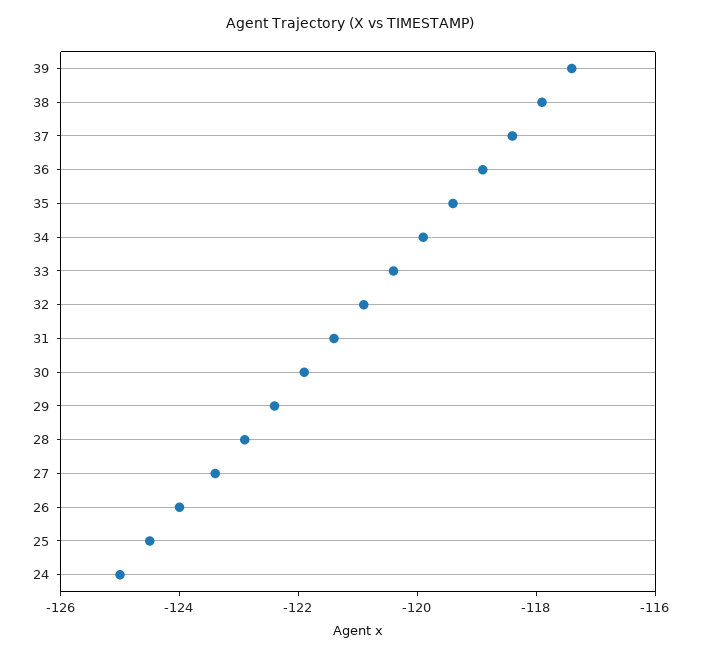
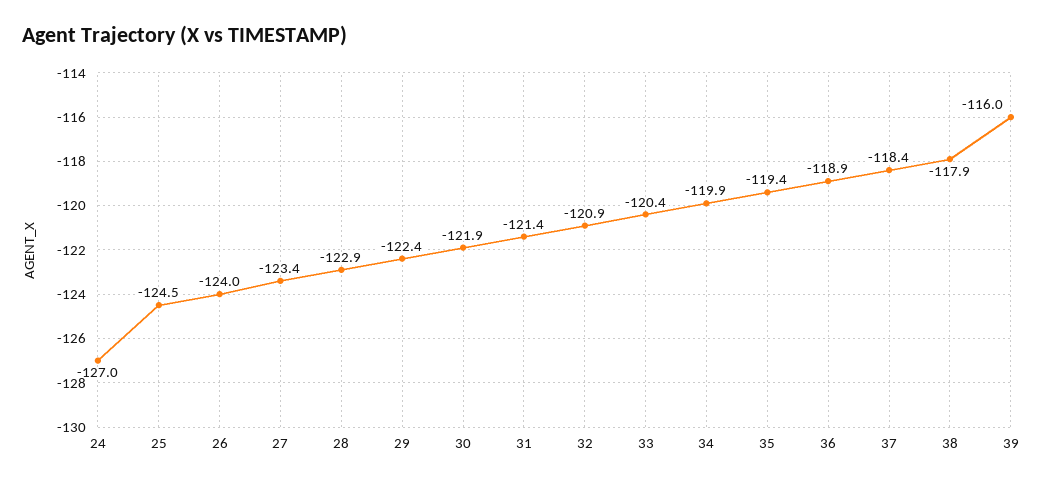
39: -117.5 -> -116
24: -125 -> -127

